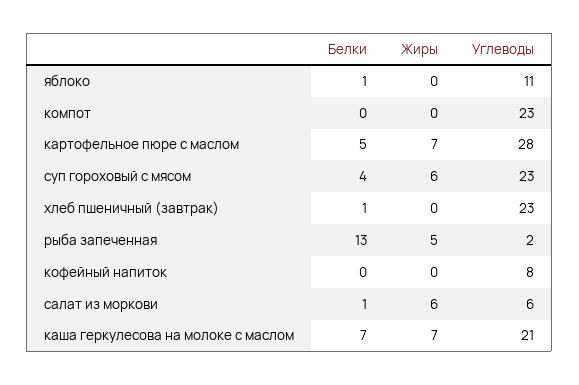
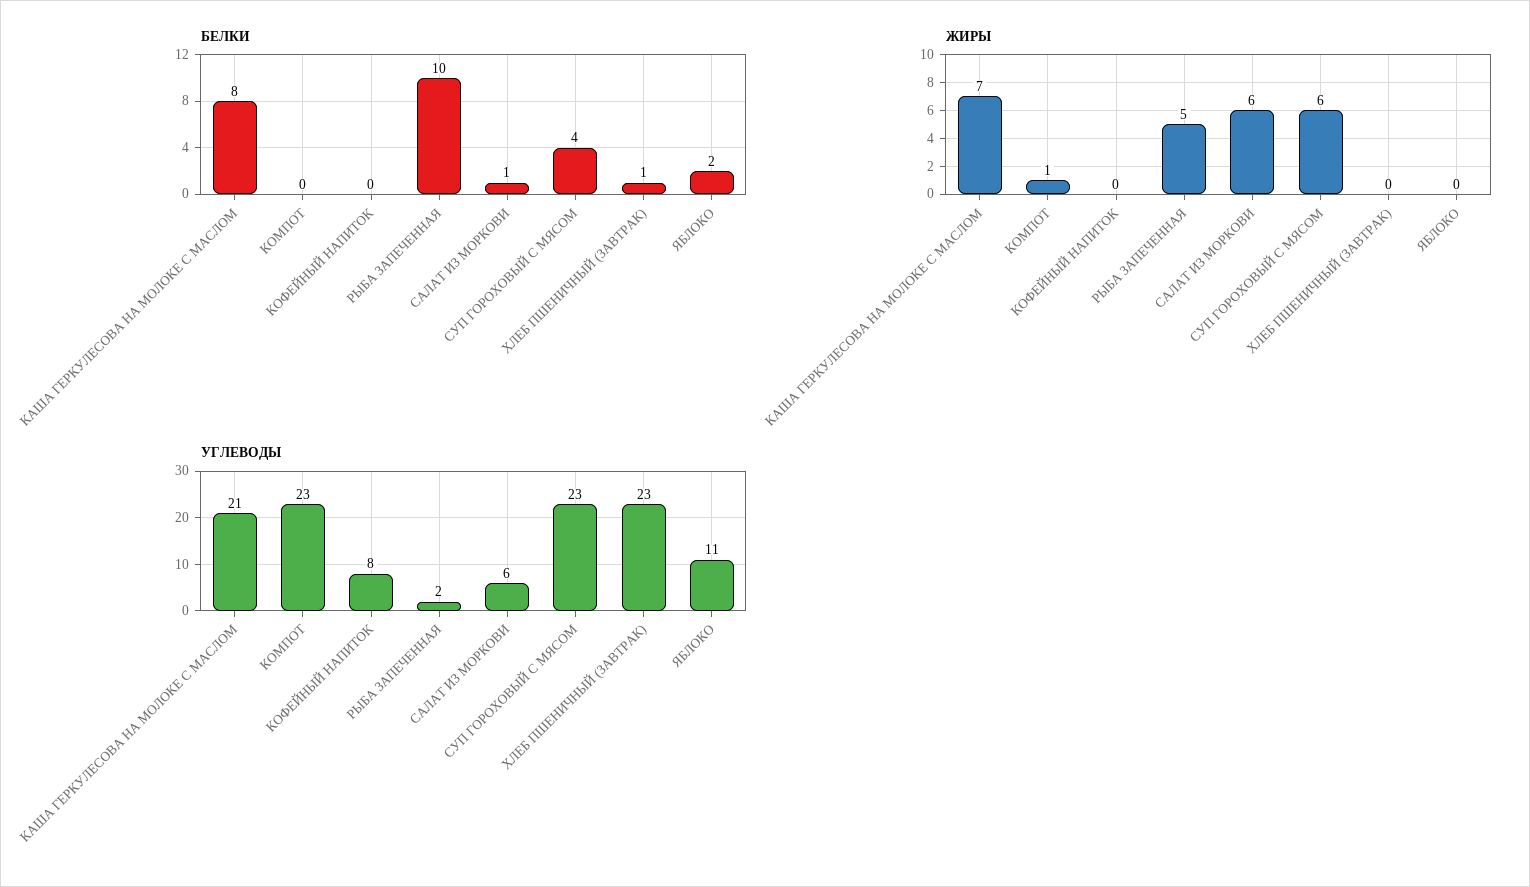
Белки, яблоко: 1 -> 2
Жиры, компот: 0 -> 1
Белки, картофельное пюре с маслом: 5 -> none
Жиры, картофельное пюре с маслом: 7 -> none
Углеводы, картофельное пюре с маслом: 28 -> none
Белки, рыба запеченная: 13 -> 10
Белки, каша геркулесова на молоке с маслом: 7 -> 8

